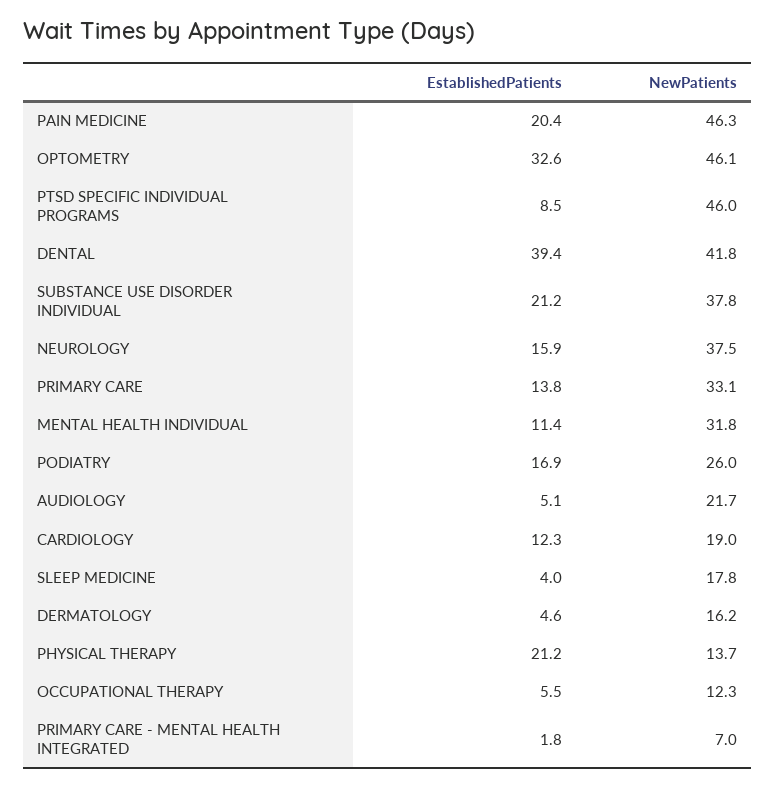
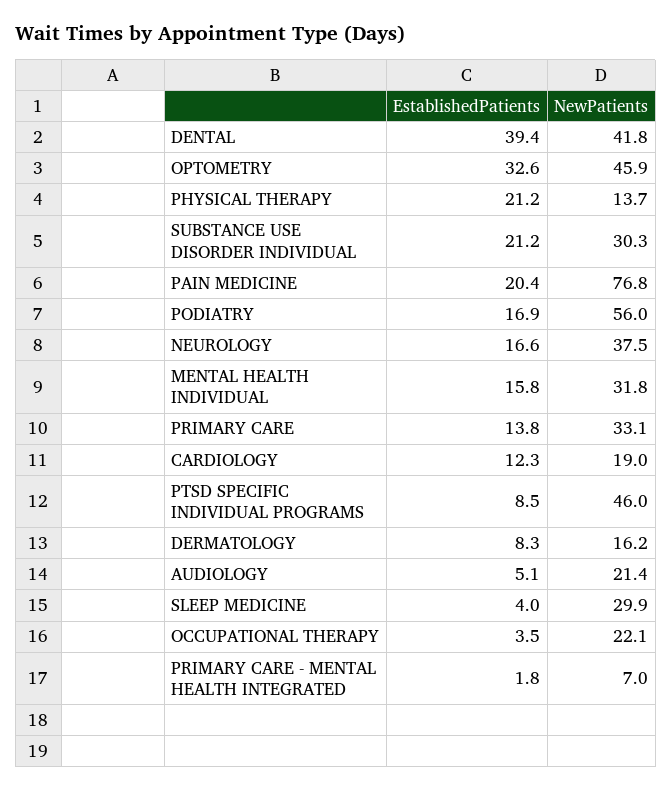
NewPatients, PAIN MEDICINE: 46.3 -> 76.8
NewPatients, OPTOMETRY: 46.1 -> 45.9
NewPatients, SUBSTANCE USE DISORDER INDIVIDUAL: 37.8 -> 30.3
EstablishedPatients, NEUROLOGY: 15.9 -> 16.6
EstablishedPatients, MENTAL HEALTH INDIVIDUAL: 11.4 -> 15.8
NewPatients, PODIATRY: 26 -> 56
NewPatients, AUDIOLOGY: 21.7 -> 21.4
NewPatients, SLEEP MEDICINE: 17.8 -> 29.9
EstablishedPatients, DERMATOLOGY: 4.6 -> 8.3
EstablishedPatients, OCCUPATIONAL THERAPY: 5.5 -> 3.5
NewPatients, OCCUPATIONAL THERAPY: 12.3 -> 22.1

